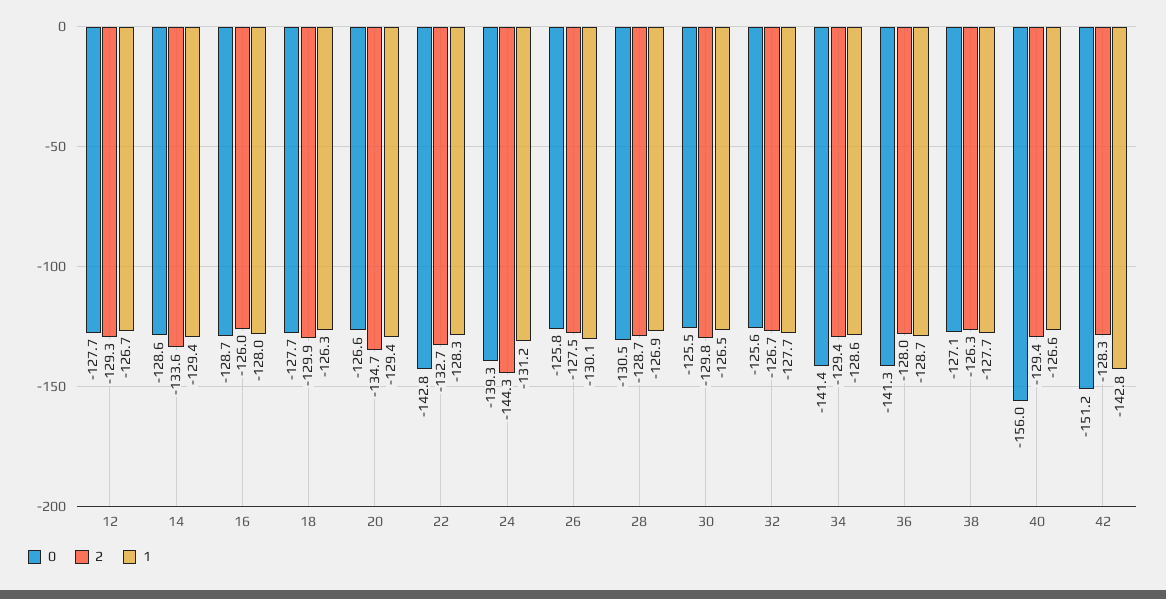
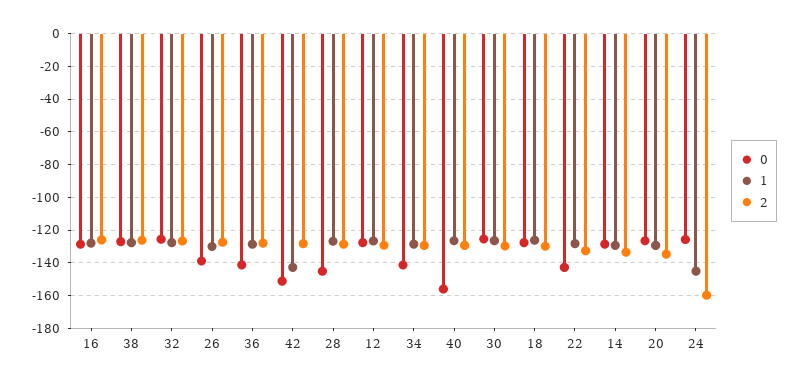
0, 24: -139.3 -> -125
2, 24: -144.3 -> -160
1, 24: -131.2 -> -145
0, 26: -125.8 -> -140
0, 28: -130.5 -> -145

